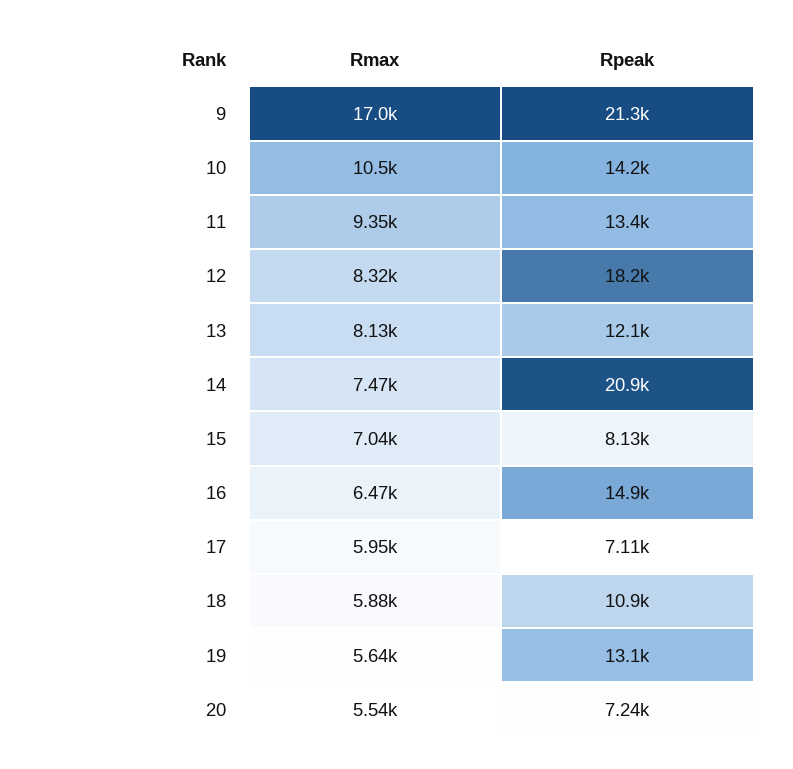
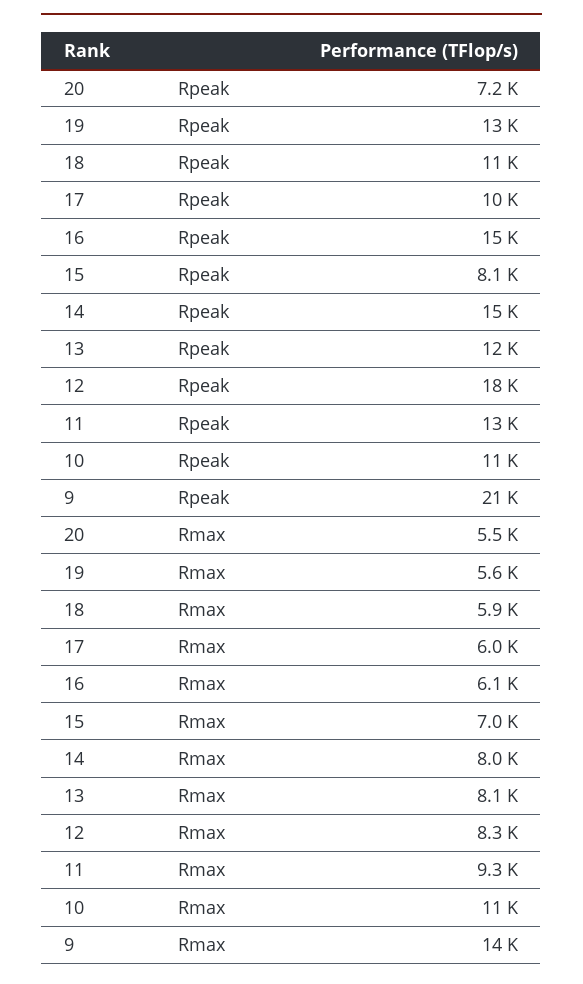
Rmax, 9: 17000 -> 14000
Rpeak, 10: 14200 -> 11000
Rmax, 14: 7470 -> 8000
Rpeak, 14: 20900 -> 15000
Rmax, 16: 6470 -> 6100
Rpeak, 17: 7110 -> 10000

